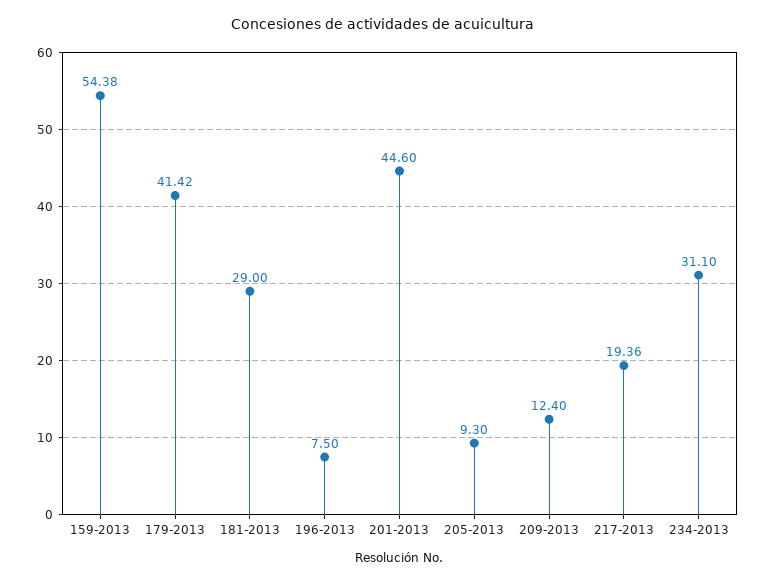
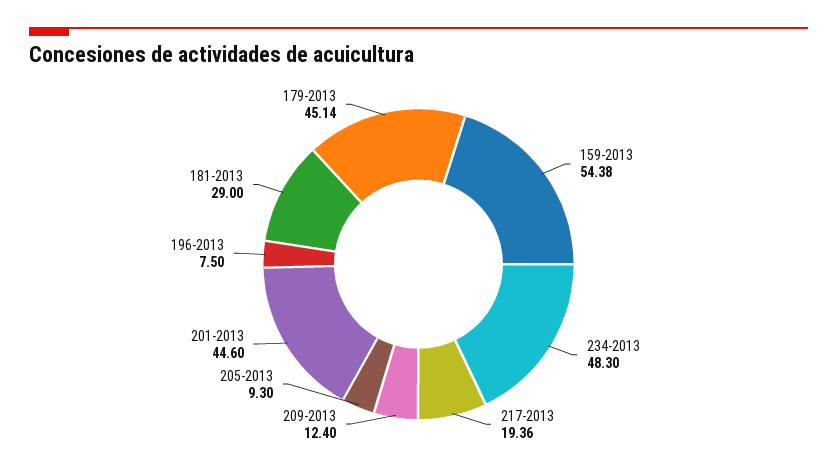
179-2013: 41.42 -> 45.14
234-2013: 31.1 -> 48.3

